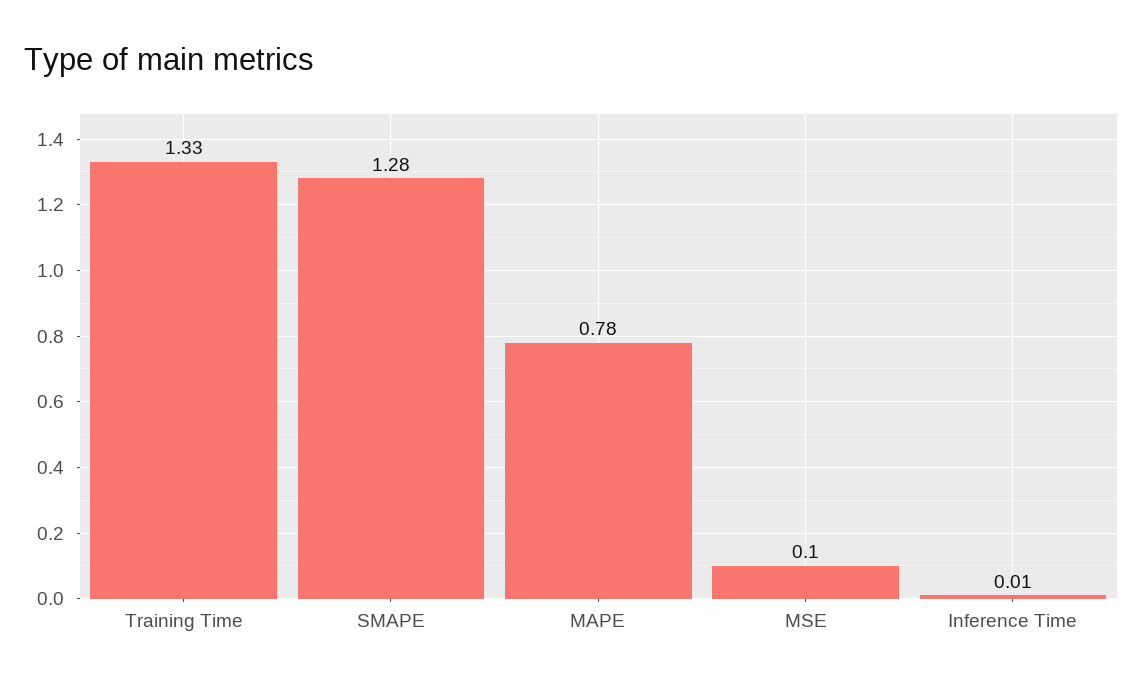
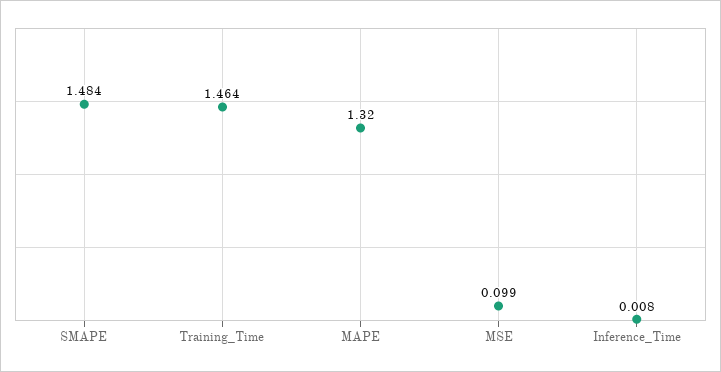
Training Time: 1.33 -> 1.464
SMAPE: 1.28 -> 1.484
MAPE: 0.78 -> 1.32

